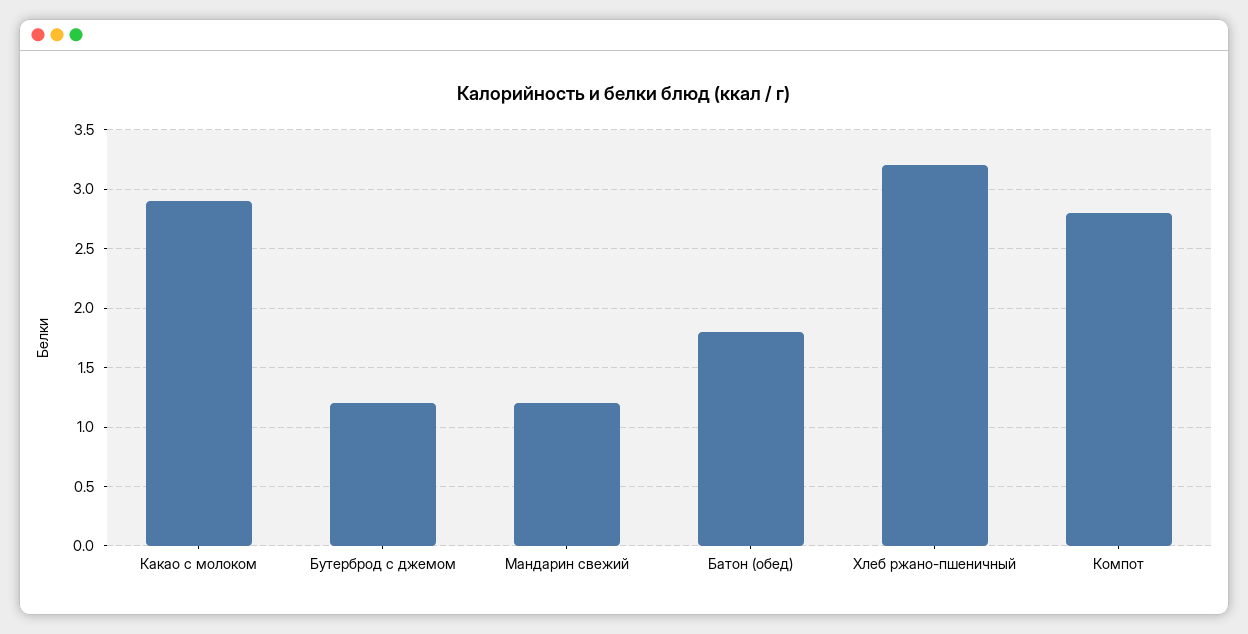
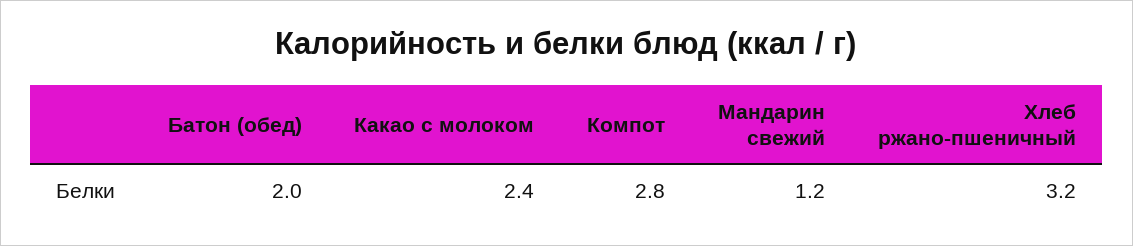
Какао с молоком: 2.9 -> 2.4
Бутерброд с джемом: 1.2 -> none
Батон (обед): 1.8 -> 2

